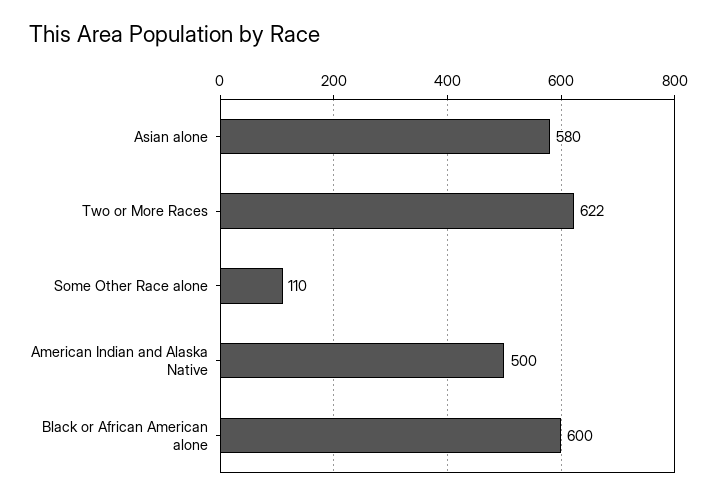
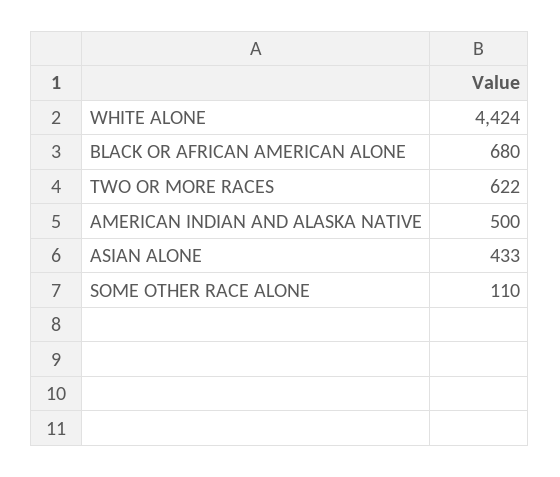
Asian alone: 580 -> 433
Black or African American alone: 600 -> 680
WHITE ALONE: none -> 4424

